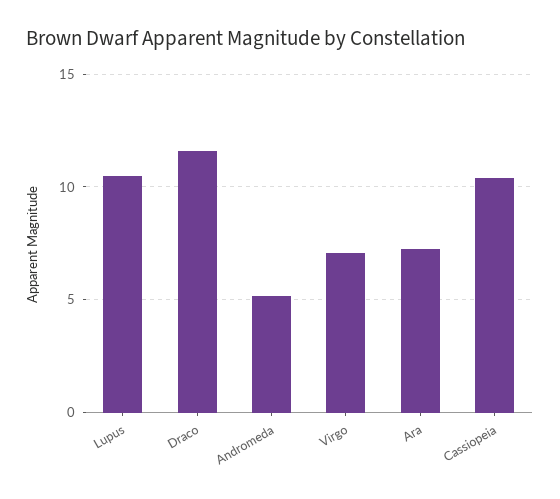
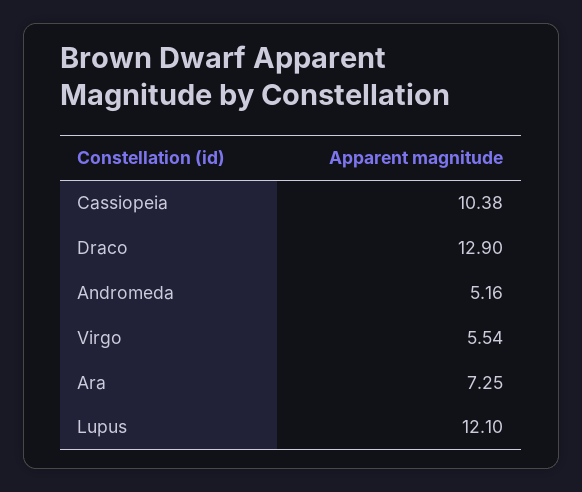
Lupus: 10.5 -> 12.1
Draco: 11.5 -> 12.9
Virgo: 7 -> 5.54

